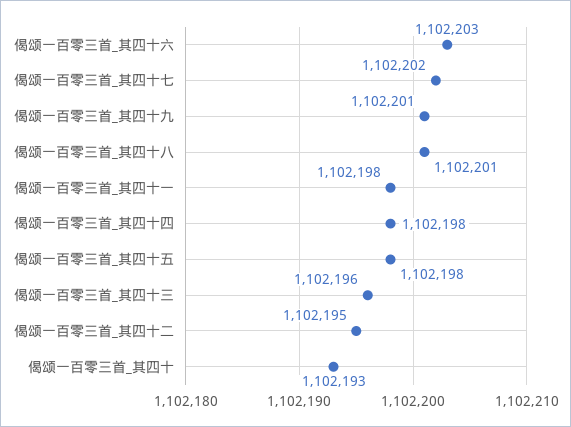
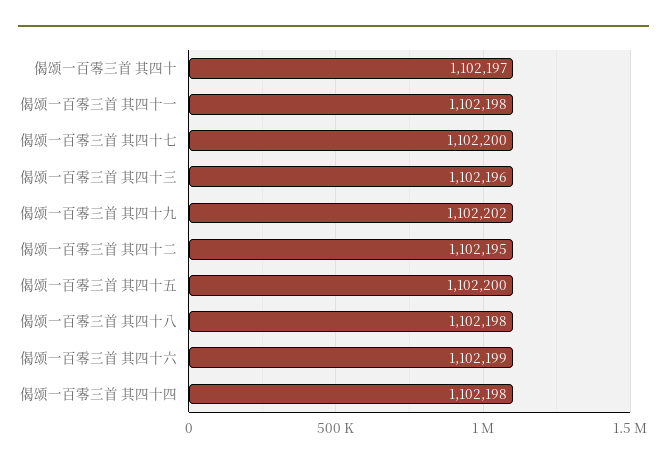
偈颂一百零三首_其四十六: 1102203 -> 1102199
偈颂一百零三首_其四十七: 1102202 -> 1102200
偈颂一百零三首_其四十九: 1102201 -> 1102202
偈颂一百零三首_其四十八: 1102201 -> 1102198
偈颂一百零三首_其四十五: 1102198 -> 1102200
偈颂一百零三首_其四十: 1102193 -> 1102197

